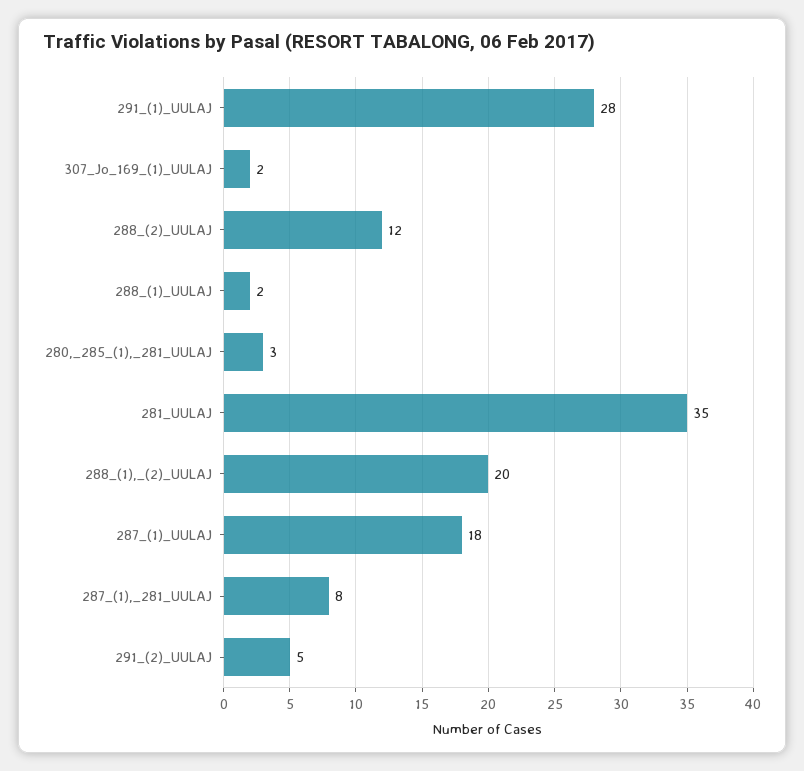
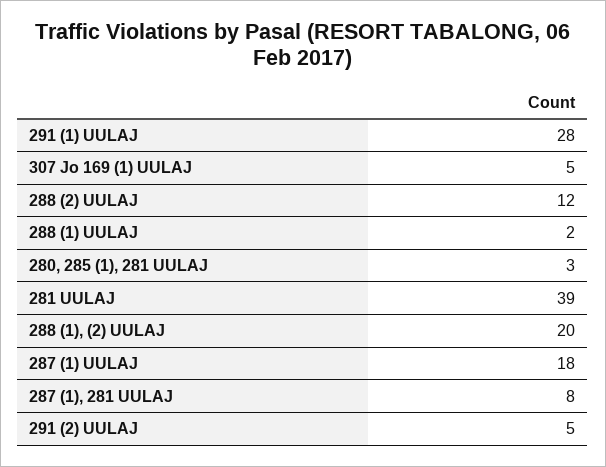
307_Jo_169_(1)_UULAJ: 2 -> 5
281_UULAJ: 35 -> 39

